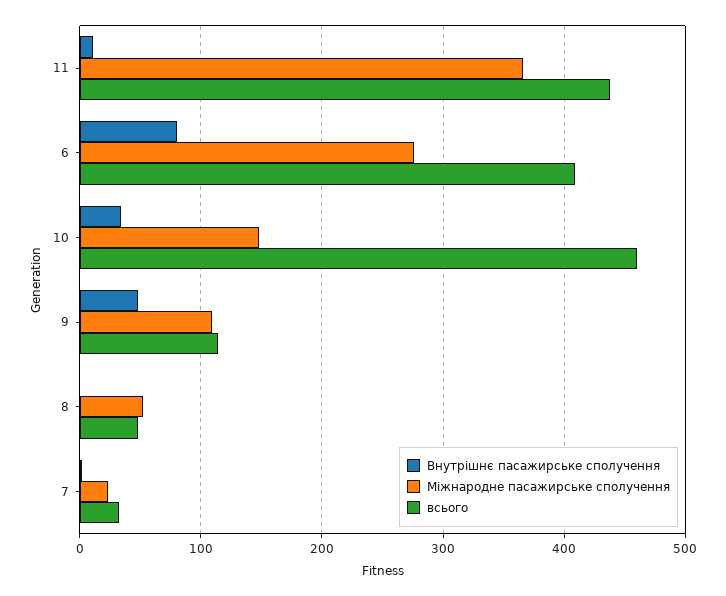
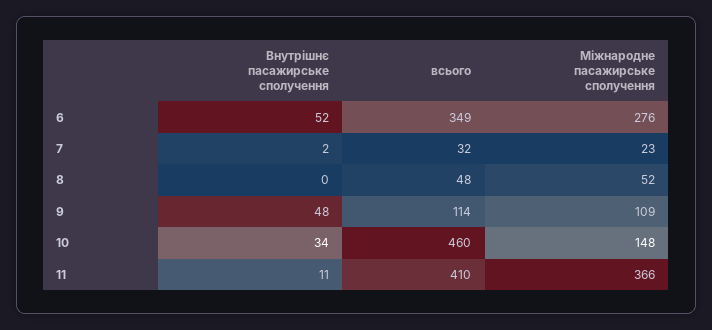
всього, 11: 440 -> 410
Внутрішнє пасажирське сполучення, 6: 80 -> 52
всього, 6: 410 -> 349

